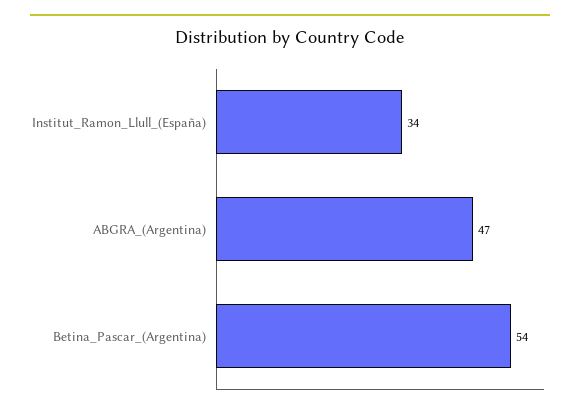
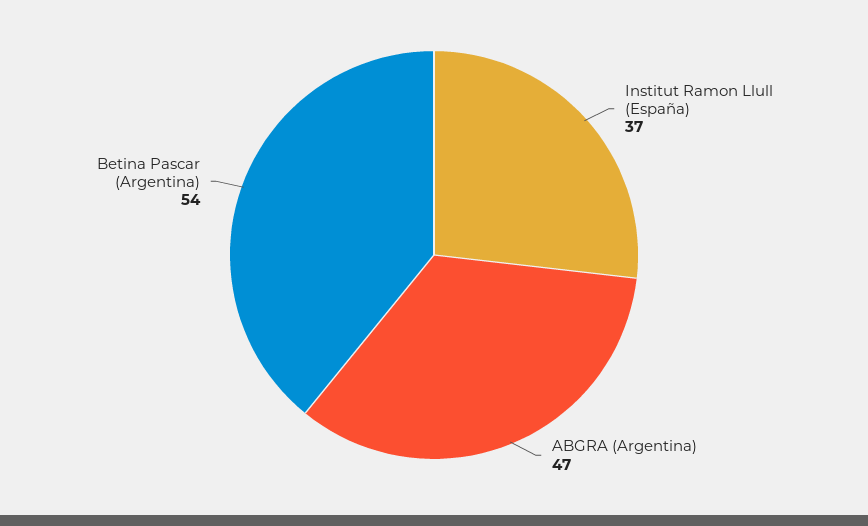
Institut_Ramon_Llull_(España): 34 -> 37

